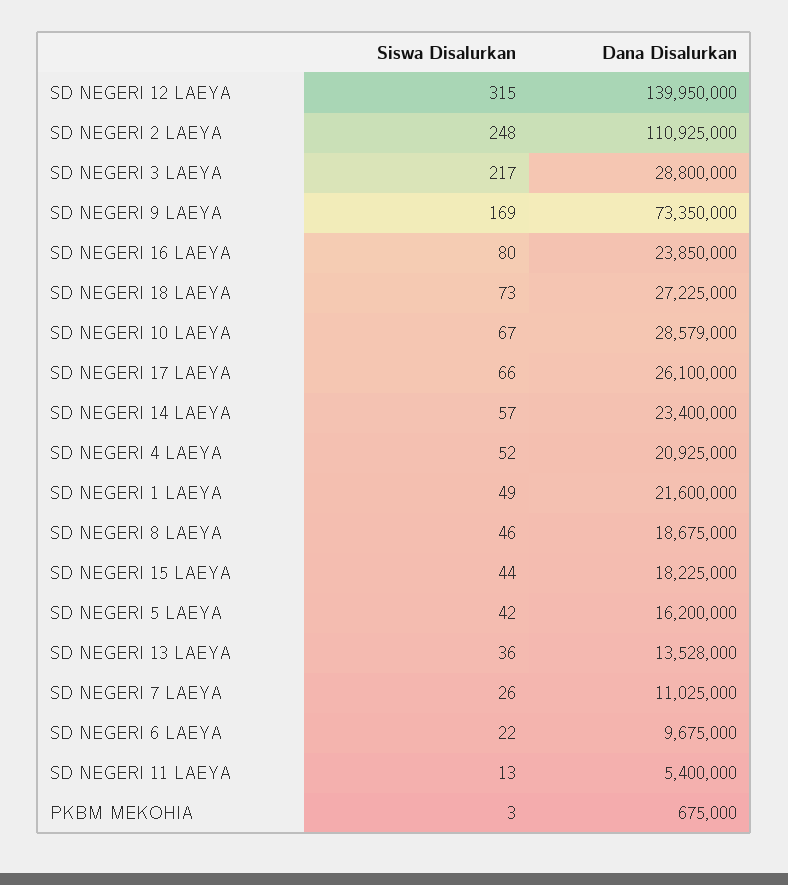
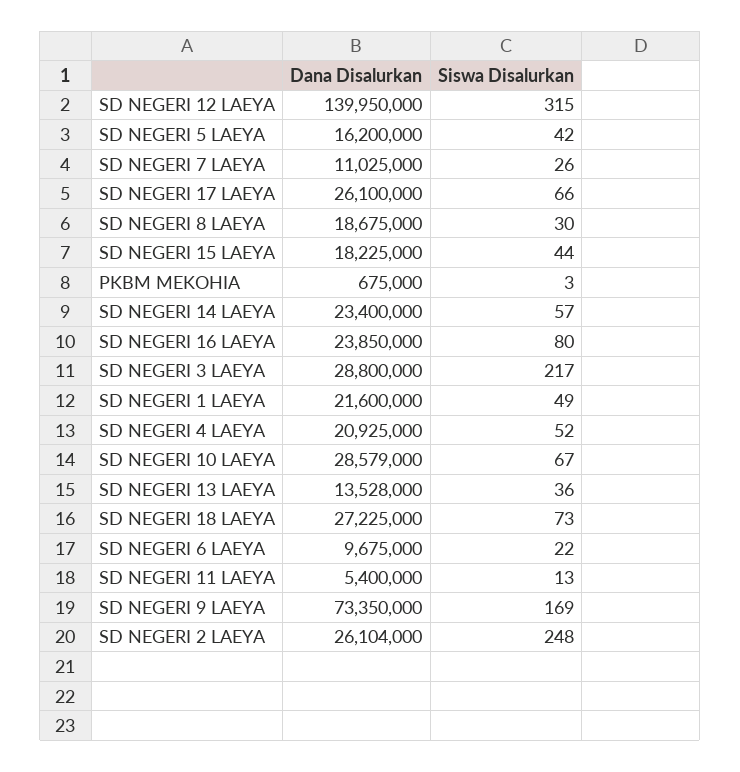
Dana Disalurkan, SD NEGERI 2 LAEYA: 110925000 -> 26104000
Siswa Disalurkan, SD NEGERI 8 LAEYA: 46 -> 30

